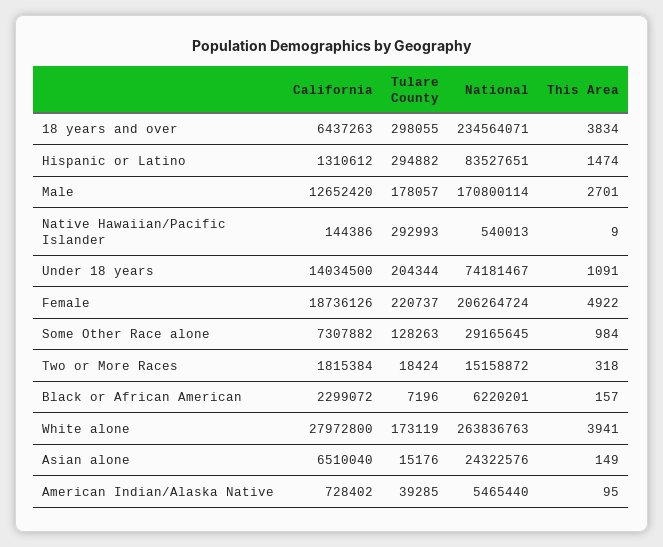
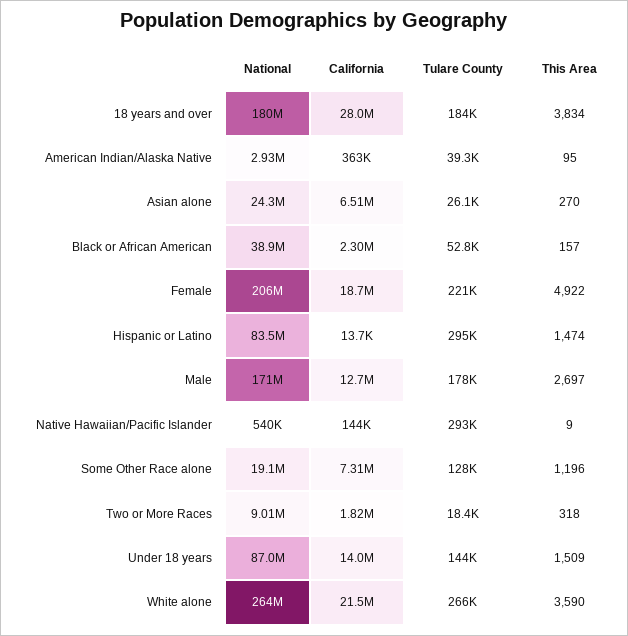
California, 18 years and over: 6437263 -> 28000000
Tulare County, 18 years and over: 298055 -> 184000
National, 18 years and over: 234564071 -> 180000000
California, Hispanic or Latino: 1310612 -> 13700
This Area, Male: 2701 -> 2697
Tulare County, Under 18 years: 204344 -> 144000
National, Under 18 years: 74181467 -> 87000000
This Area, Under 18 years: 1091 -> 1509
National, Some Other Race alone: 29165645 -> 19100000
This Area, Some Other Race alone: 984 -> 1196
National, Two or More Races: 15158872 -> 9010000
Tulare County, Black or African American: 7196 -> 52800
National, Black or African American: 6220201 -> 38900000
California, White alone: 27972800 -> 21500000
Tulare County, White alone: 173119 -> 266000
This Area, White alone: 3941 -> 3590
Tulare County, Asian alone: 15176 -> 26100
This Area, Asian alone: 149 -> 270
California, American Indian/Alaska Native: 728402 -> 363000
National, American Indian/Alaska Native: 5465440 -> 2930000

